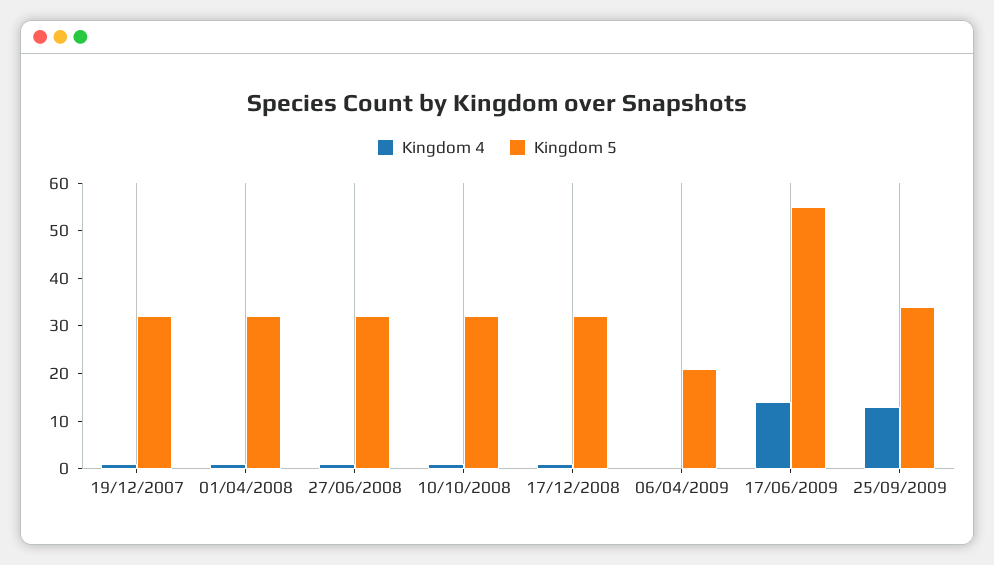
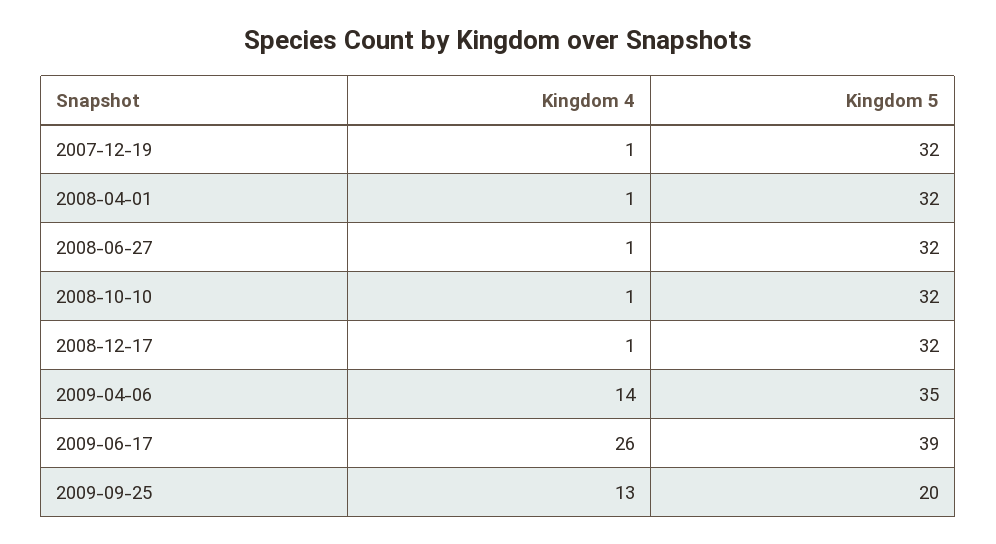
Kingdom 4, 06/04/2009: 0 -> 14
Kingdom 5, 06/04/2009: 20 -> 35
Kingdom 4, 17/06/2009: 15 -> 26
Kingdom 5, 17/06/2009: 55 -> 39
Kingdom 5, 25/09/2009: 35 -> 20

